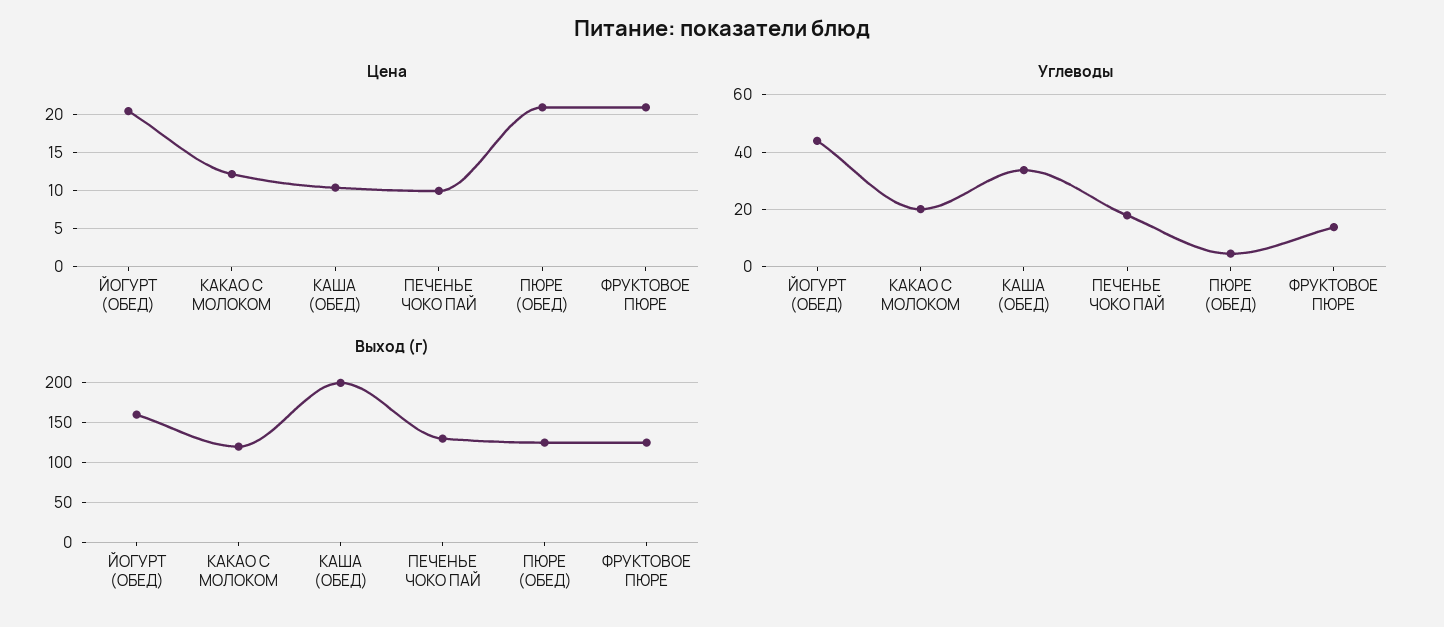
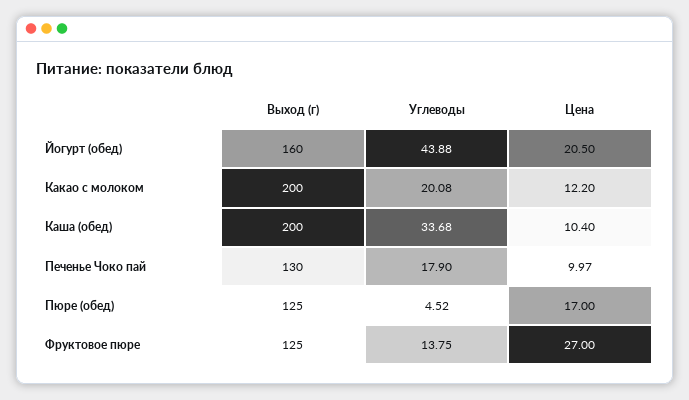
Цена, ПЮРЕ (ОБЕД): 21 -> 17
Цена, ФРУКТОВОЕ ПЮРЕ: 21 -> 27
Выход (г), КАКАО С МОЛОКОМ: 120 -> 200

